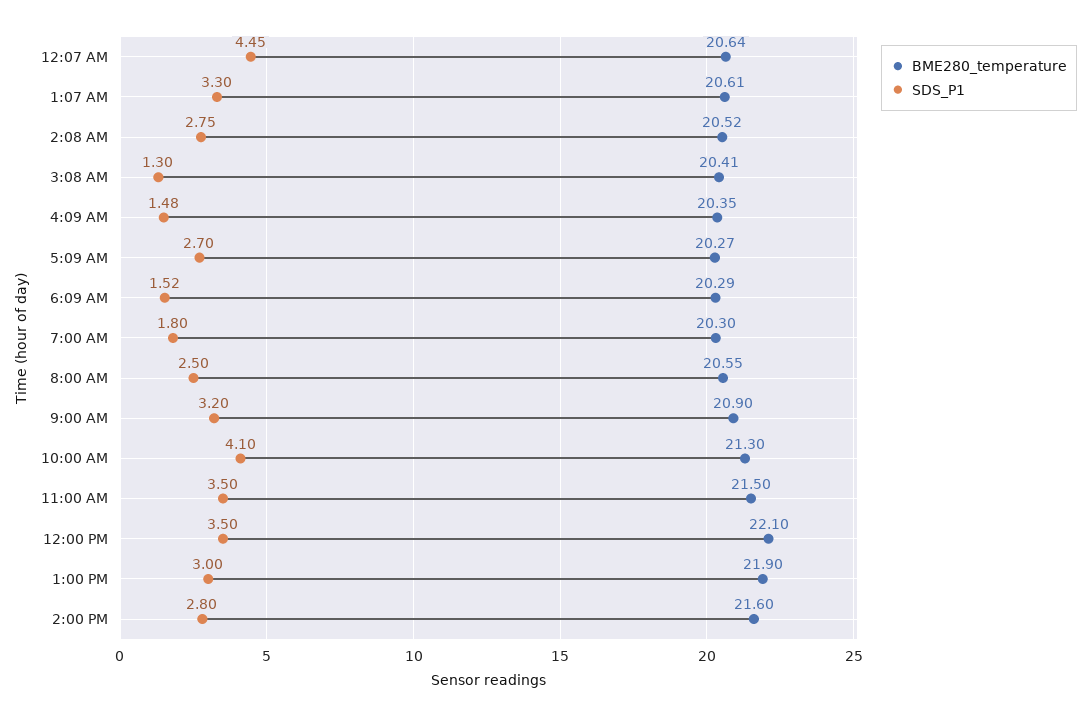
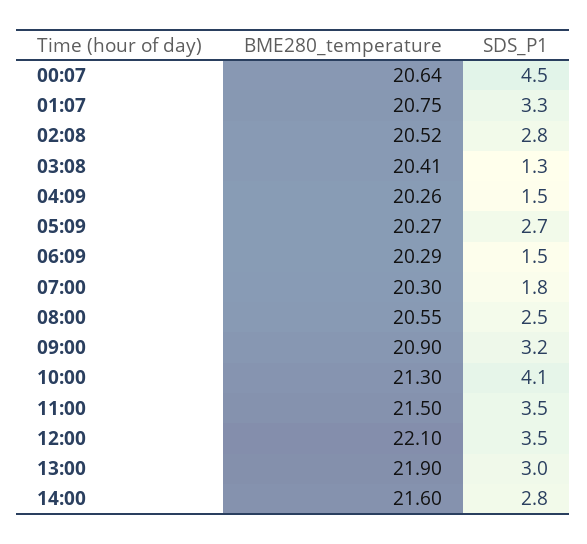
BME280_temperature, 1:07 AM: 20.61 -> 20.75
BME280_temperature, 4:09 AM: 20.35 -> 20.26

